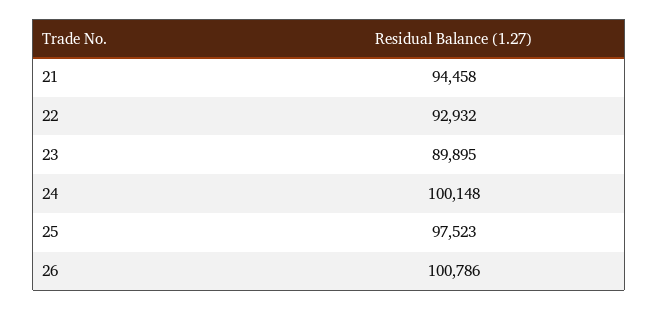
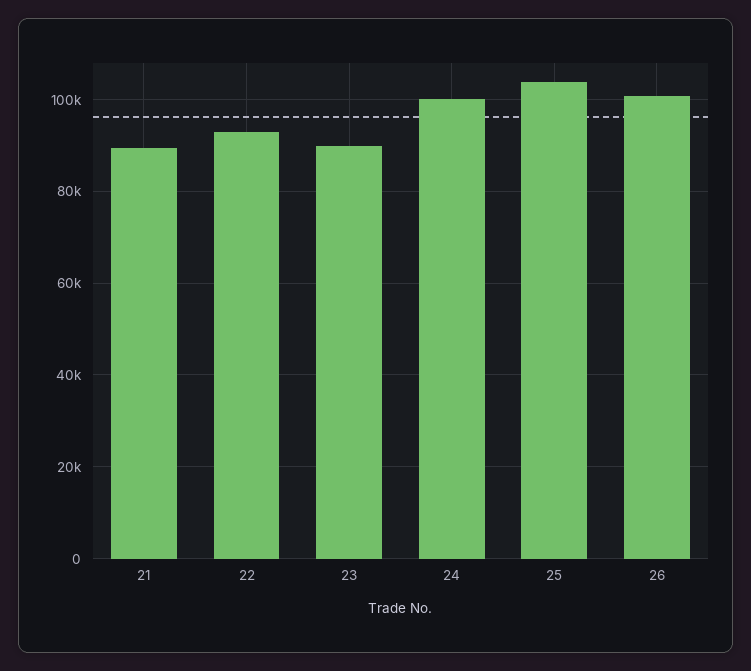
21: 94458 -> 90000
25: 97523 -> 104000

